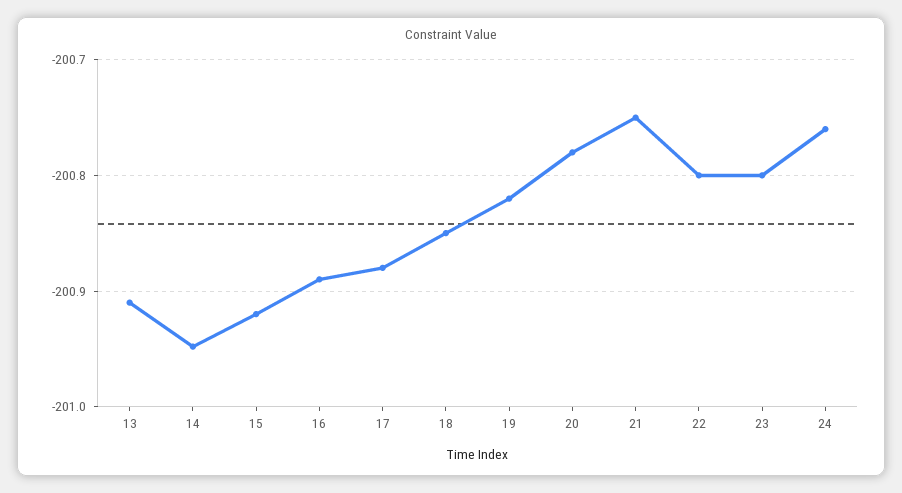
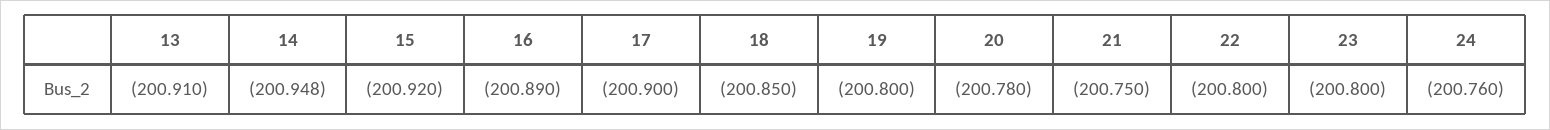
17: -200.88 -> -200.9
19: -200.82 -> -200.8

